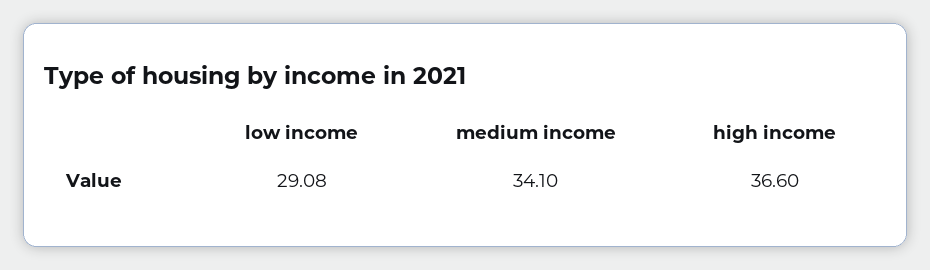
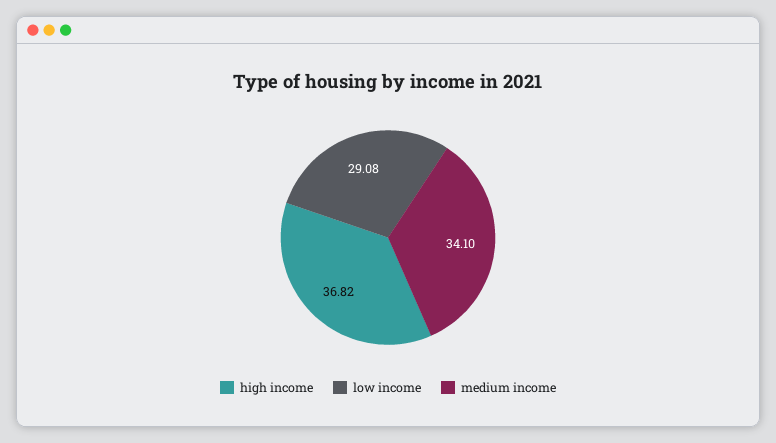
high income: 36.6 -> 36.82

